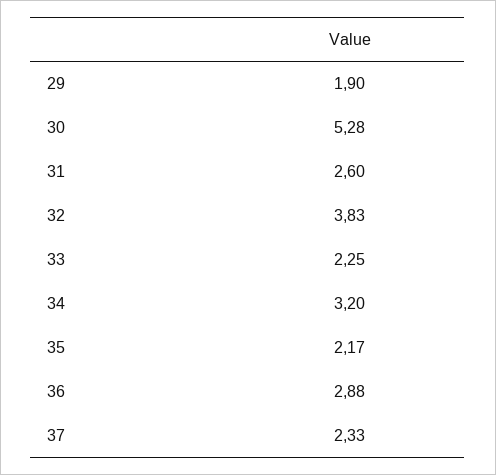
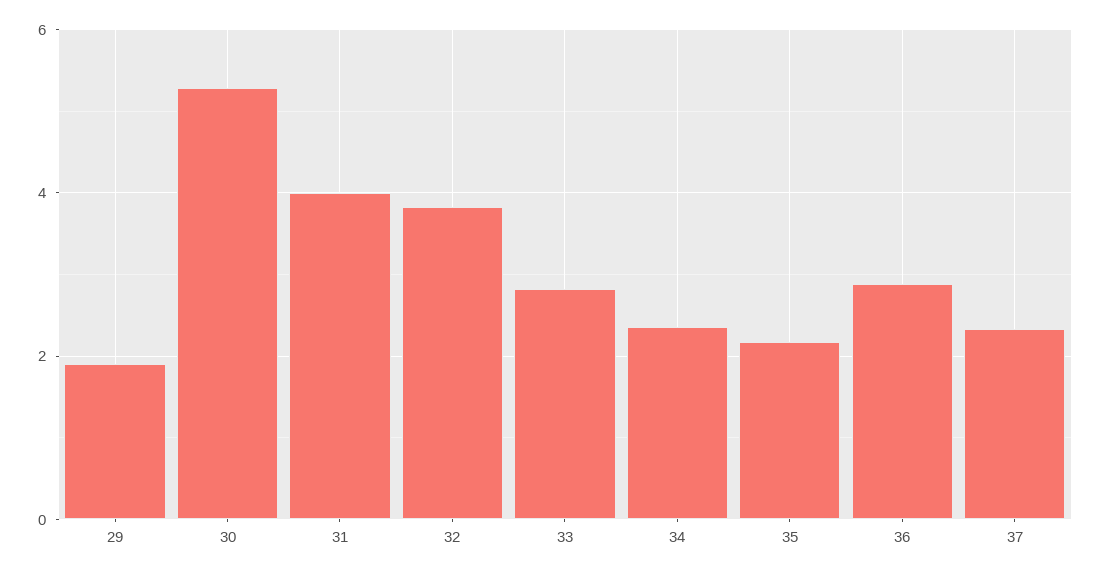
31: 2.6 -> 4
33: 2.25 -> 2.8
34: 3.2 -> 2.4

